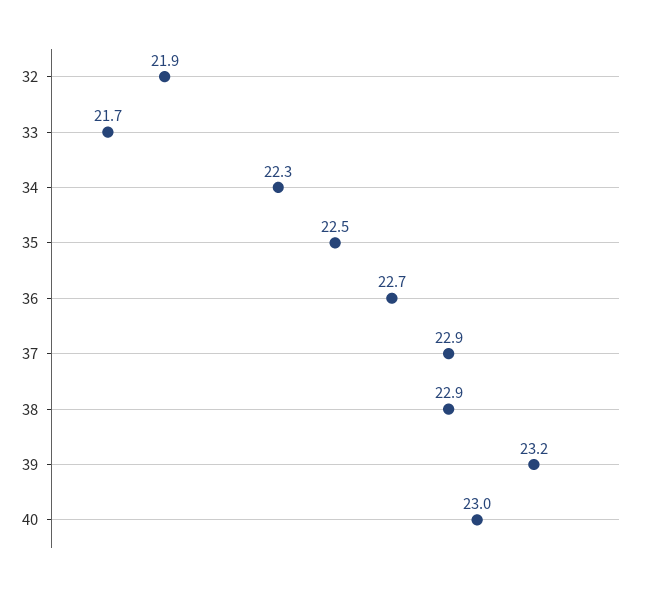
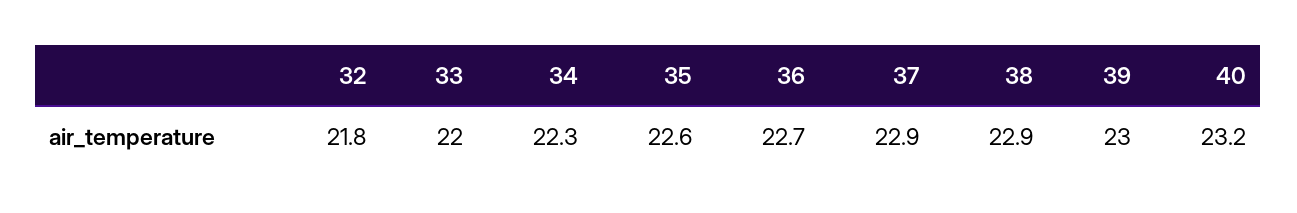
32: 21.9 -> 21.8
33: 21.7 -> 22
35: 22.5 -> 22.6
39: 23.2 -> 23
40: 23 -> 23.2

